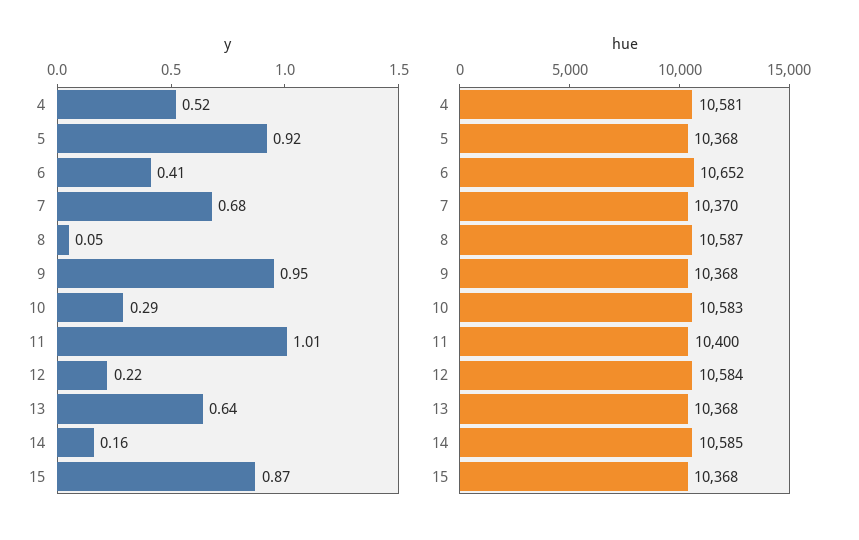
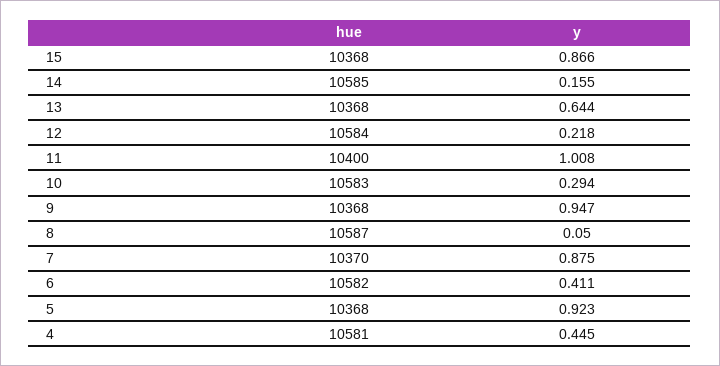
y, 4: 0.52 -> 0.445
y, 7: 0.68 -> 0.875
hue, 6: 10652 -> 10582

